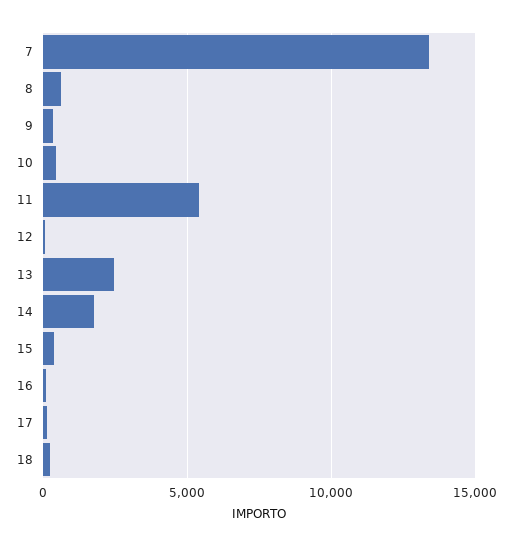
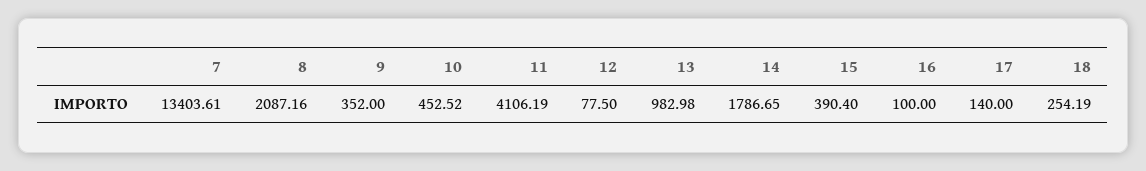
8: 500 -> 2087.16
11: 5500 -> 4106.19
13: 2500 -> 982.98

